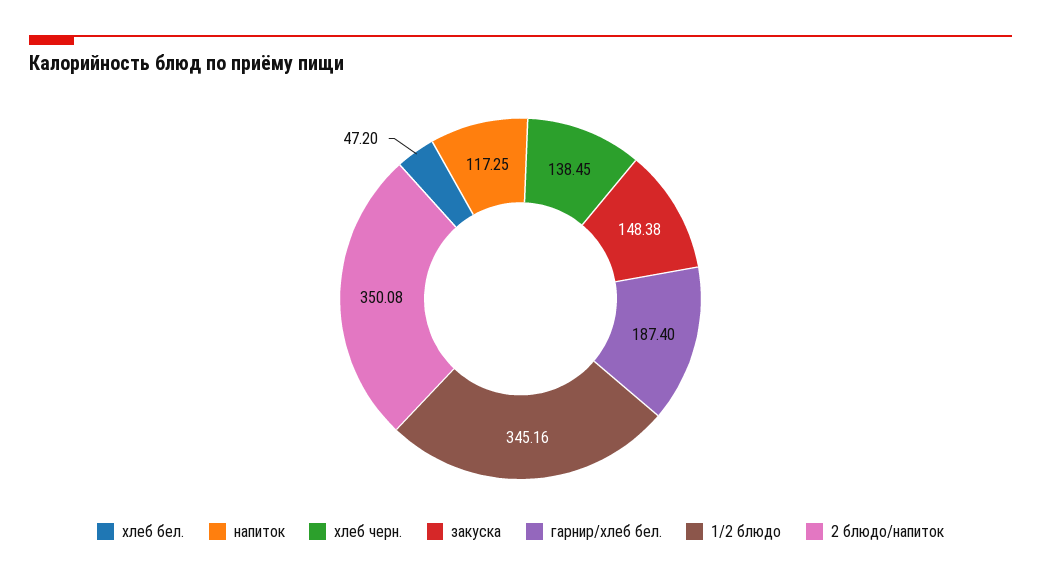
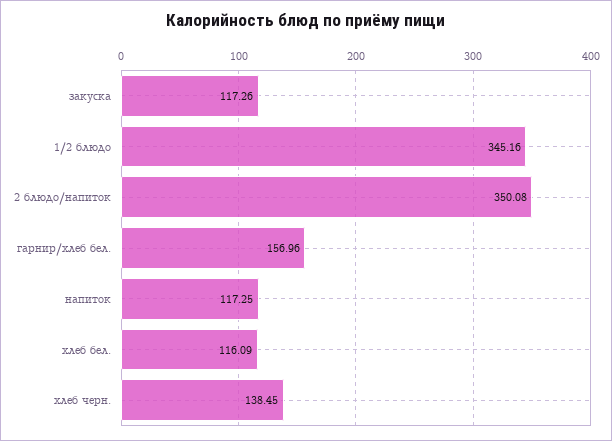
хлеб бел.: 47.2 -> 116.09
закуска: 148.38 -> 117.26
гарнир/хлеб бел.: 187.4 -> 156.96

